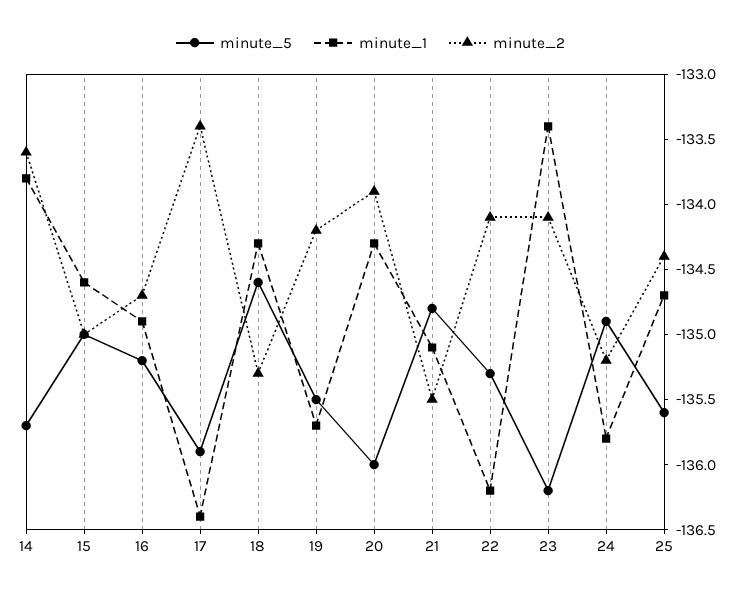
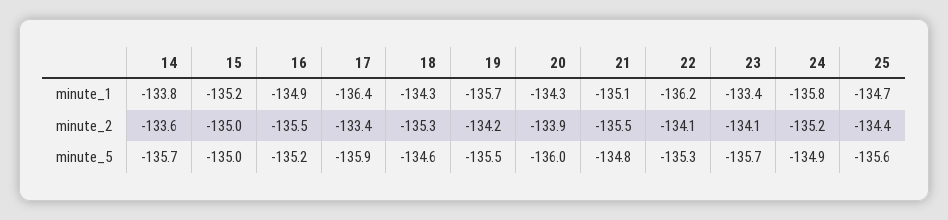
minute_1, 15: -134.6 -> -135.2
minute_2, 16: -134.7 -> -135.5
minute_5, 23: -136.2 -> -135.7

